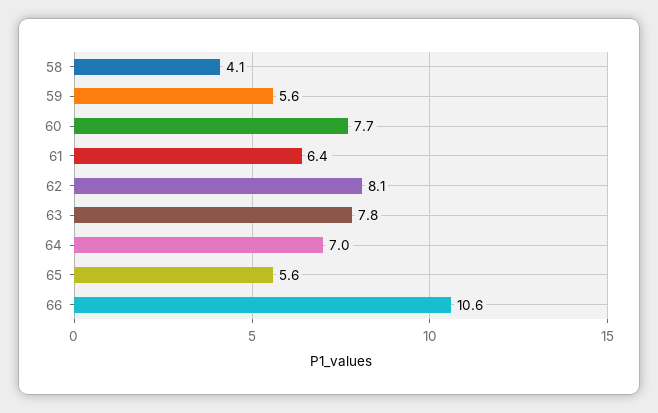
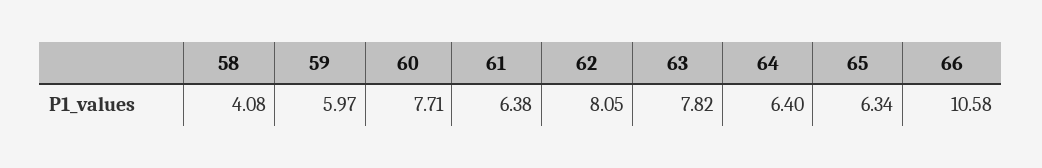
59: 5.6 -> 5.97
64: 7 -> 6.4
65: 5.6 -> 6.34

